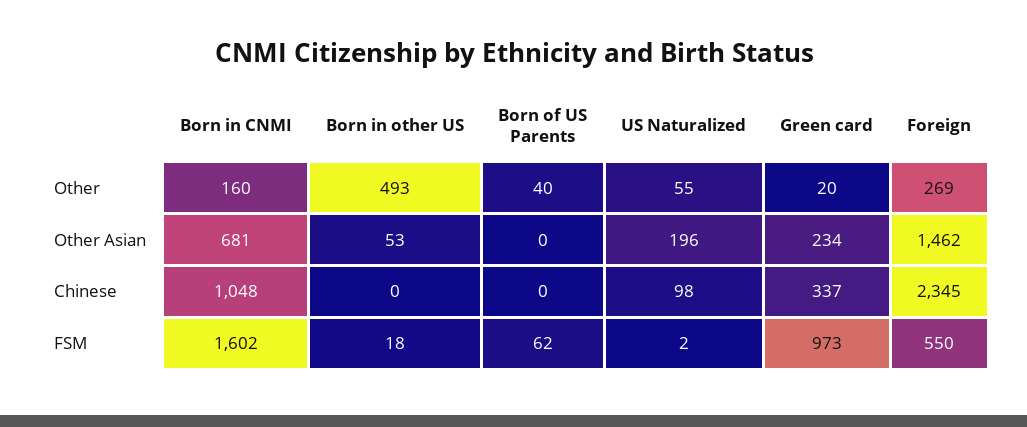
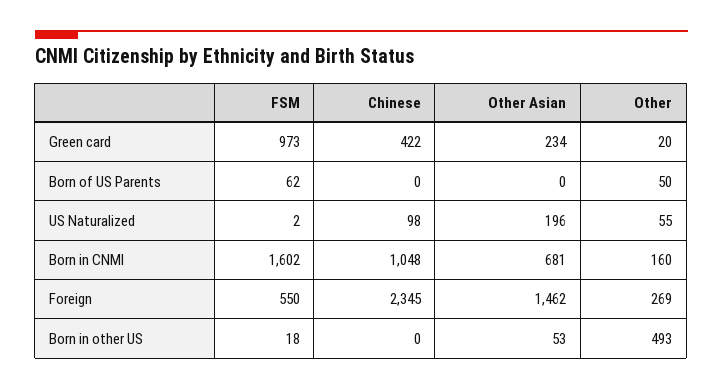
Born of US Parents, Other: 40 -> 50
Green card, Chinese: 337 -> 422

